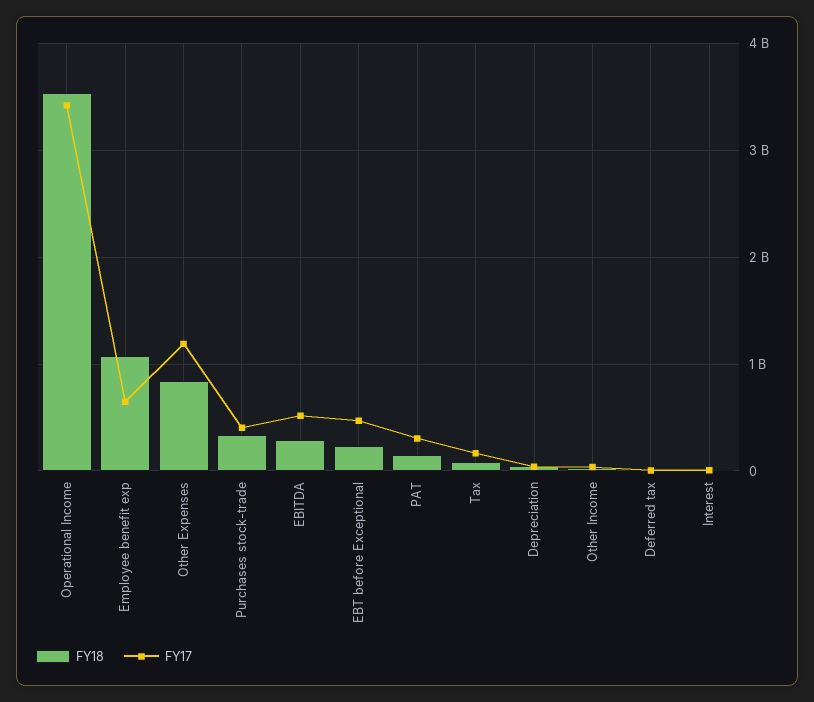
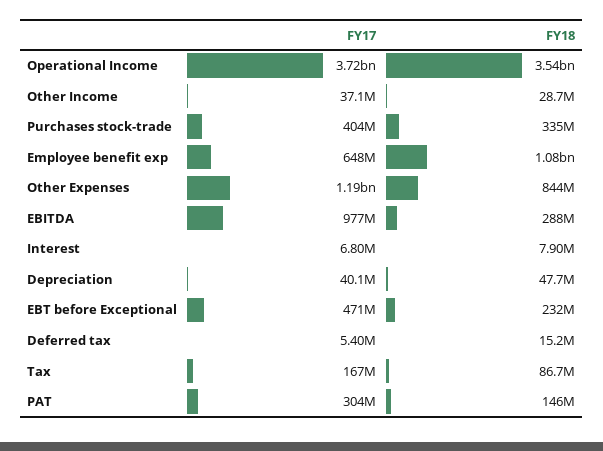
FY17, Operational Income: 3400000000 -> 3720000000
FY17, EBITDA: 500000000 -> 977000000

